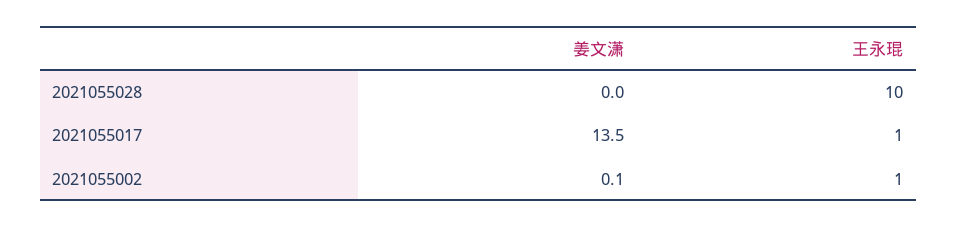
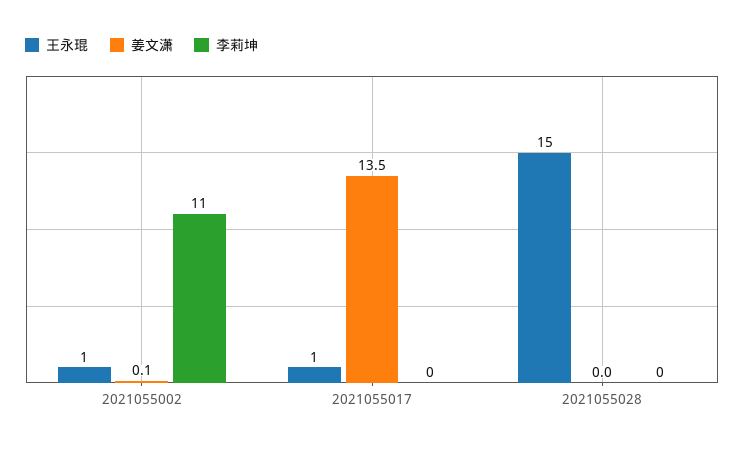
王永琨, 2021055028: 10 -> 15
李莉坤, 2021055002: none -> 11
李莉坤, 2021055017: none -> 0
李莉坤, 2021055028: none -> 0

